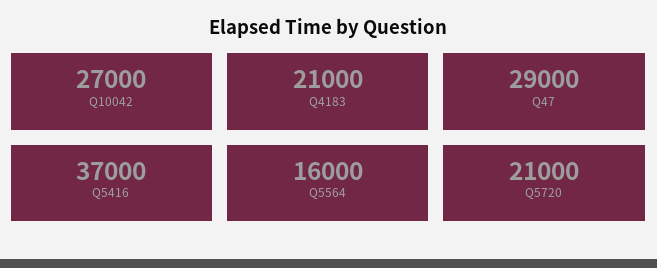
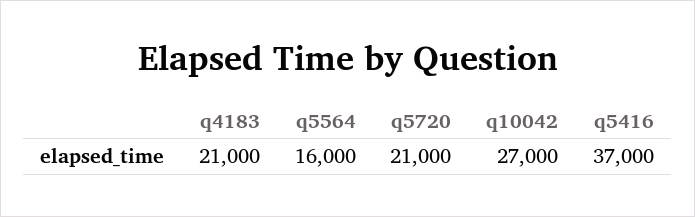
Q47: 29000 -> none

